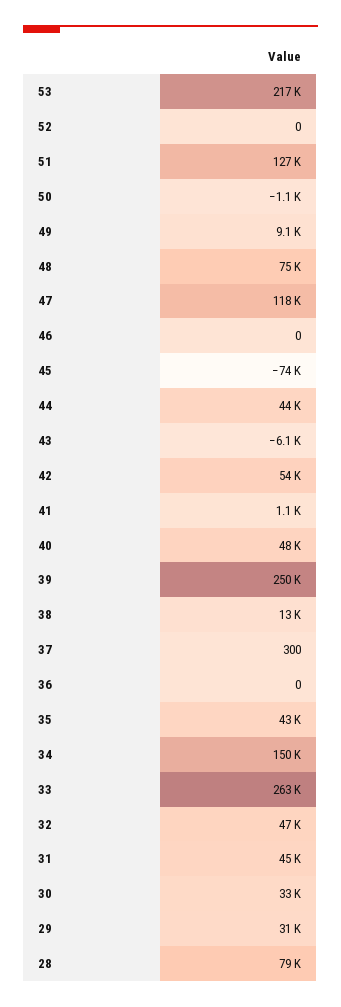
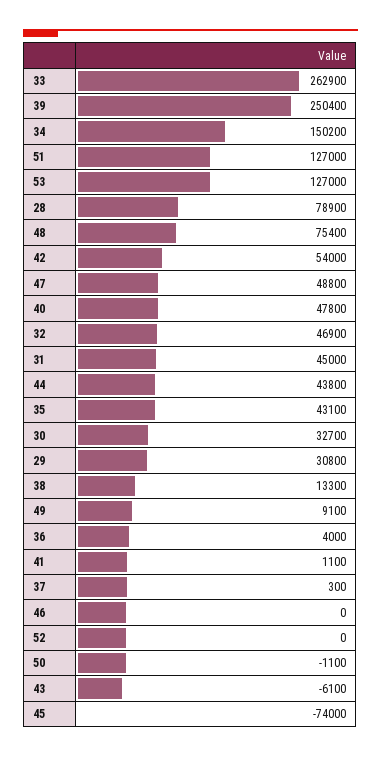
53: 217000 -> 127000
47: 118000 -> 48800
36: 0 -> 4000

